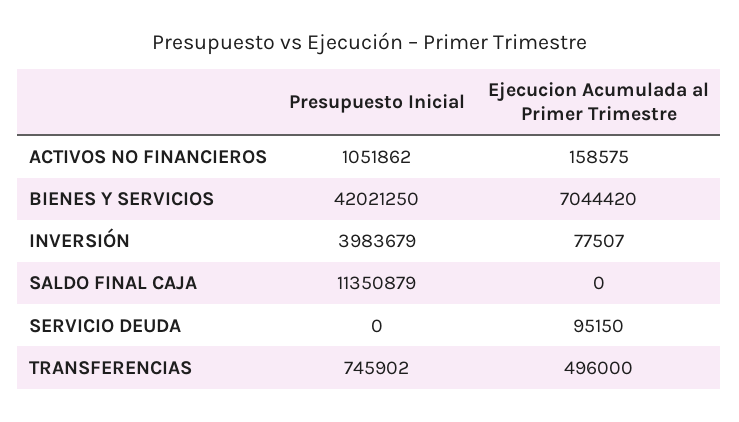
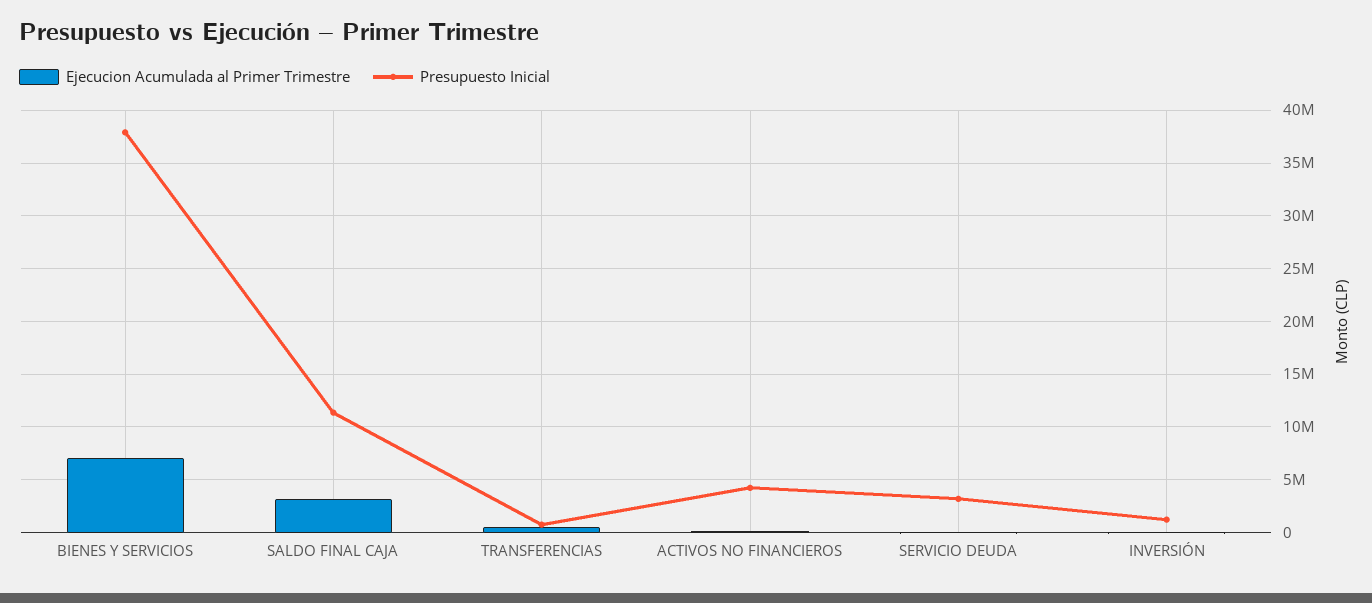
Presupuesto Inicial, ACTIVOS NO FINANCIEROS: 1051862 -> 4000000
Presupuesto Inicial, BIENES Y SERVICIOS: 42021250 -> 38000000
Presupuesto Inicial, INVERSIÓN: 3983679 -> 1000000
Ejecucion Acumulada al Primer Trimestre, SALDO FINAL CAJA: 0 -> 3000000
Presupuesto Inicial, SERVICIO DEUDA: 0 -> 3000000

